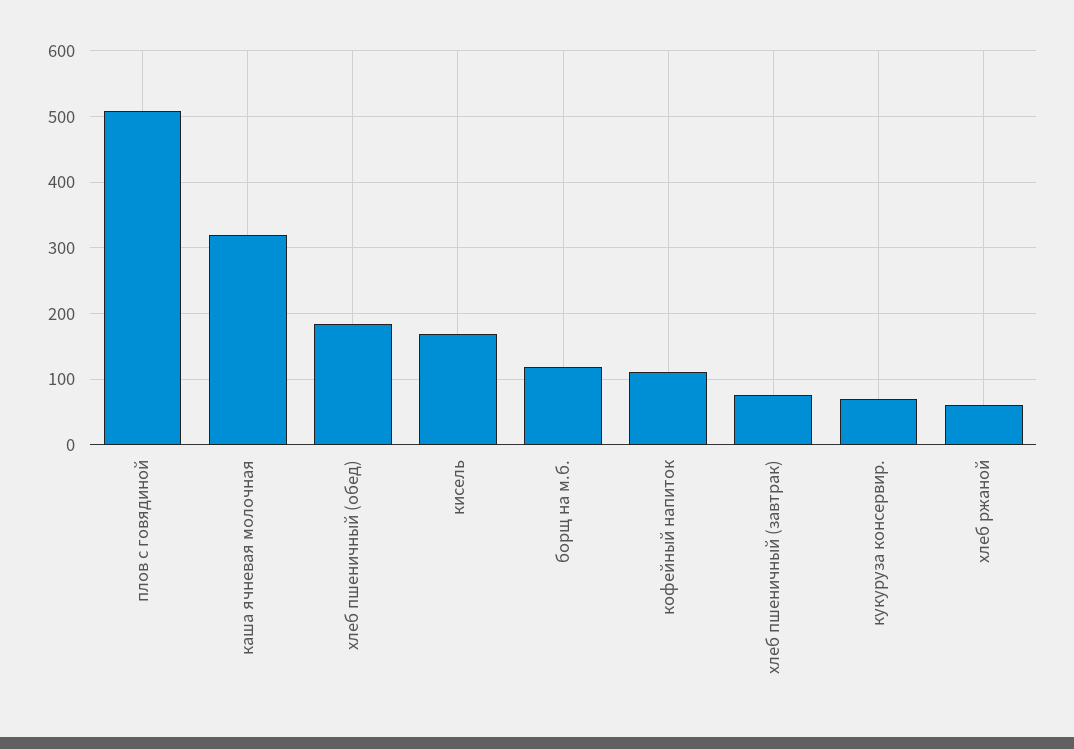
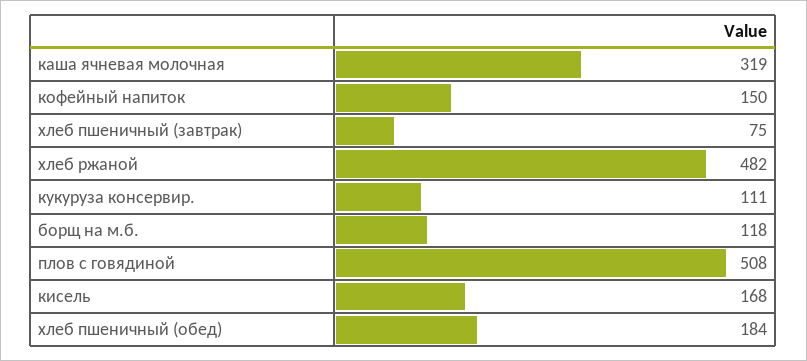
кофейный напиток: 110 -> 150
кукуруза консервир.: 70 -> 111
хлеб ржаной: 60 -> 482

